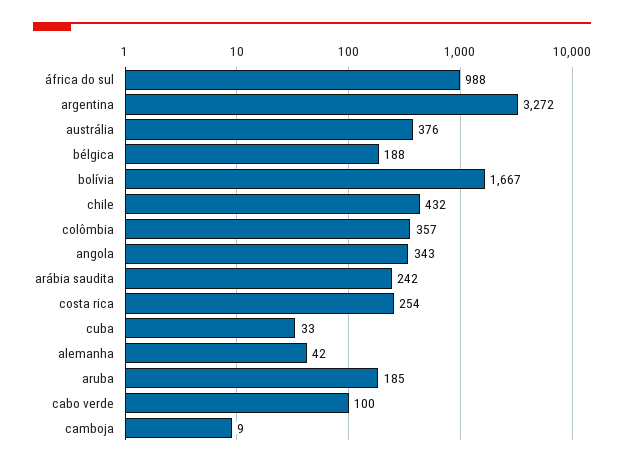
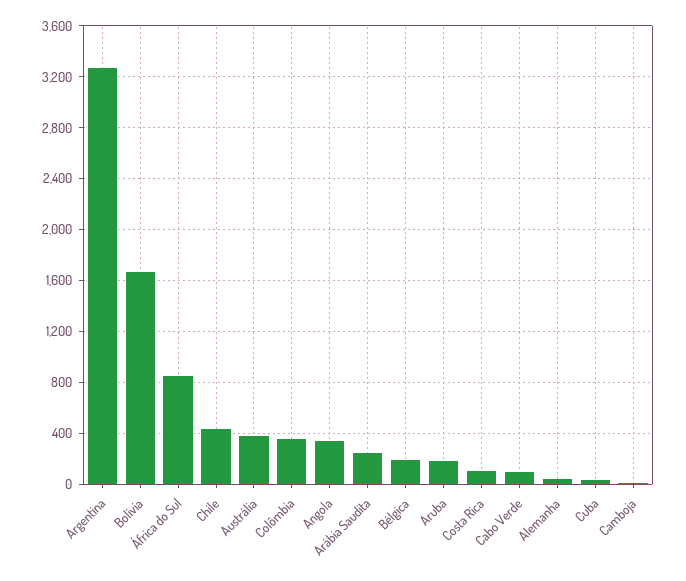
áfrica do sul: 988 -> 850
costa rica: 254 -> 100

